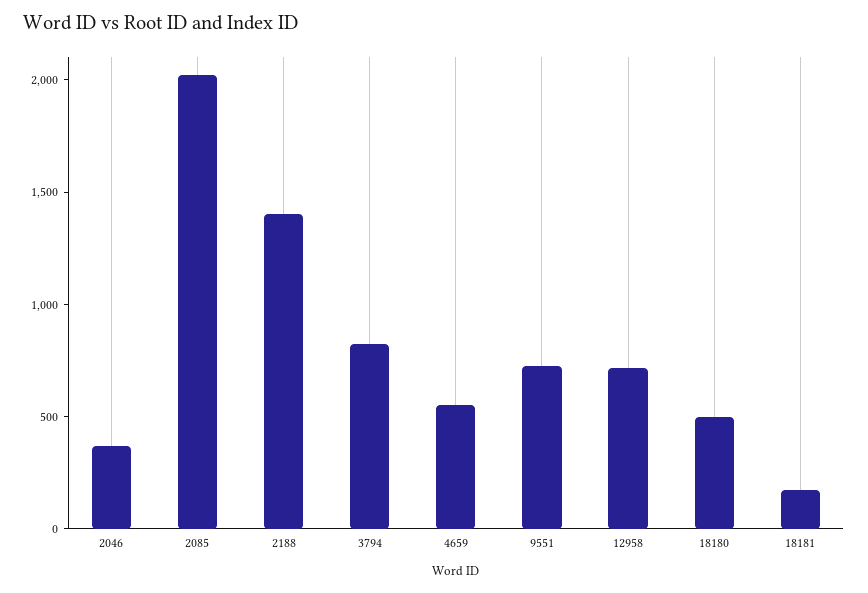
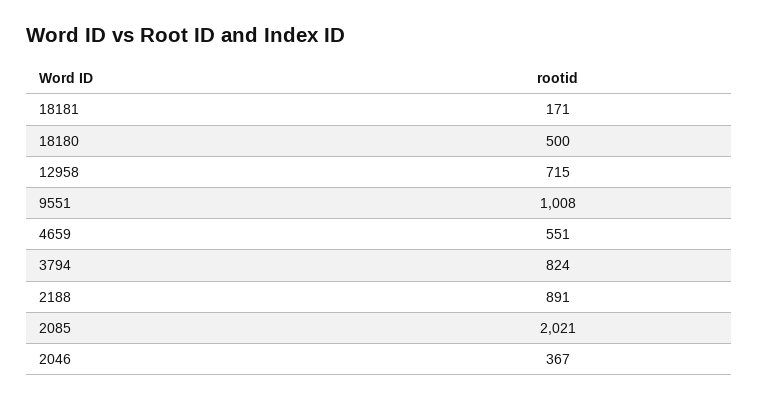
2188: 1400 -> 891
9551: 700 -> 1008

